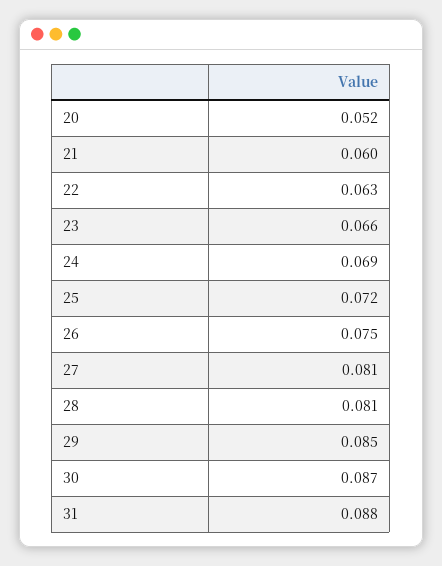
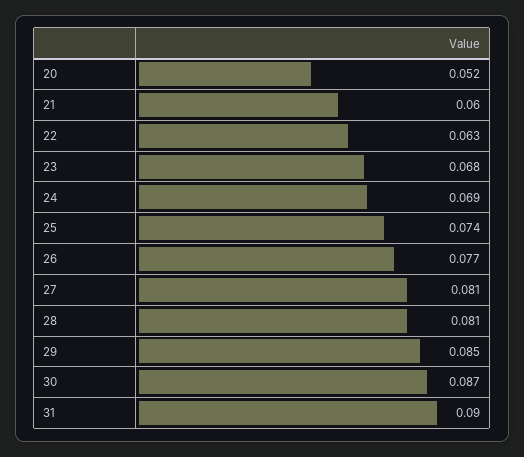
23: 0.066 -> 0.068
25: 0.072 -> 0.074
26: 0.075 -> 0.077
31: 0.088 -> 0.09

